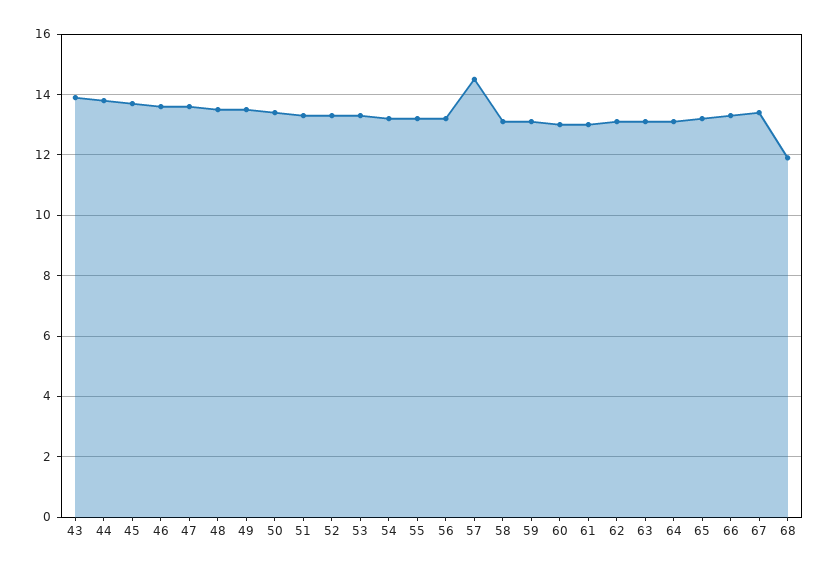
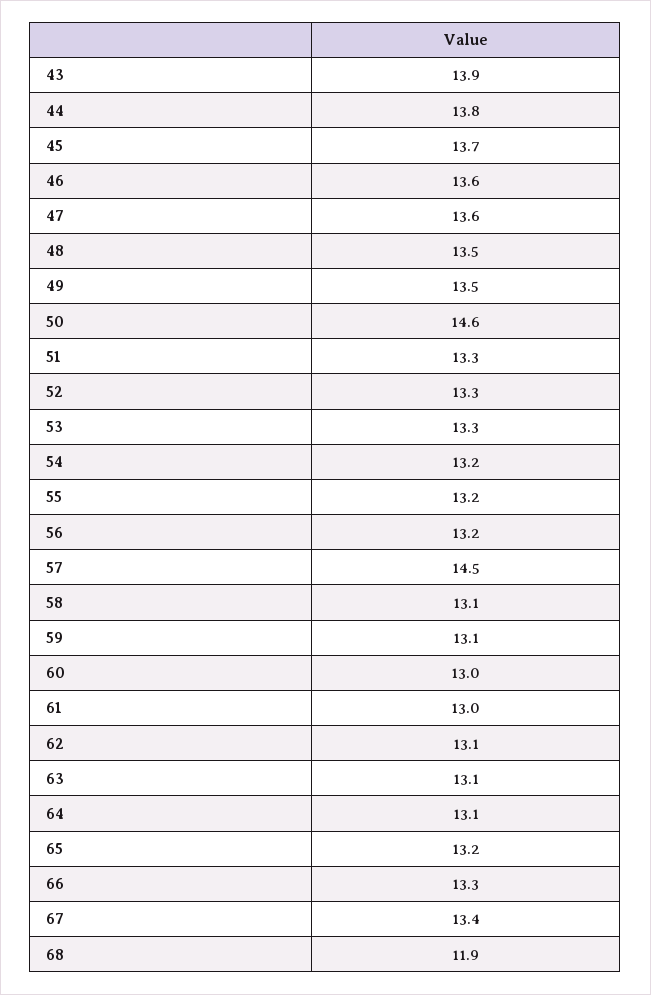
50: 13.5 -> 14.6

